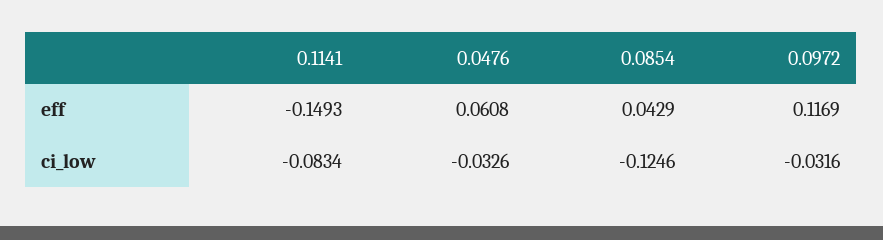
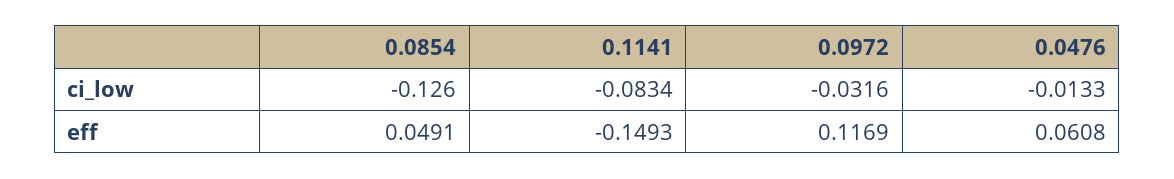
0.0854, eff: 0.0429 -> 0.0491
0.0476, ci_low: -0.0326 -> -0.0133
0.0854, ci_low: -0.1246 -> -0.126

